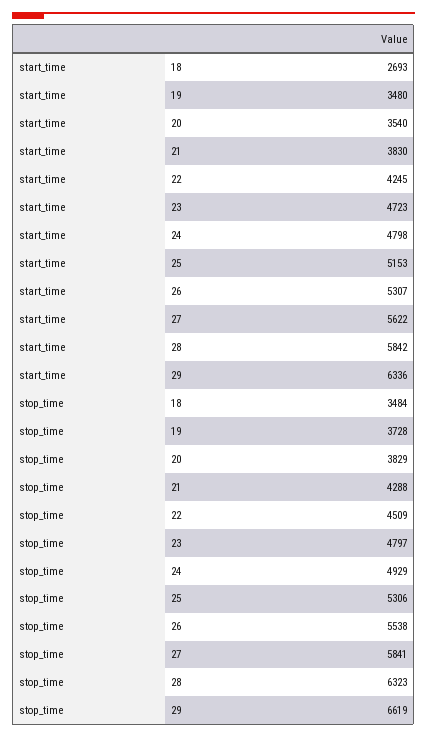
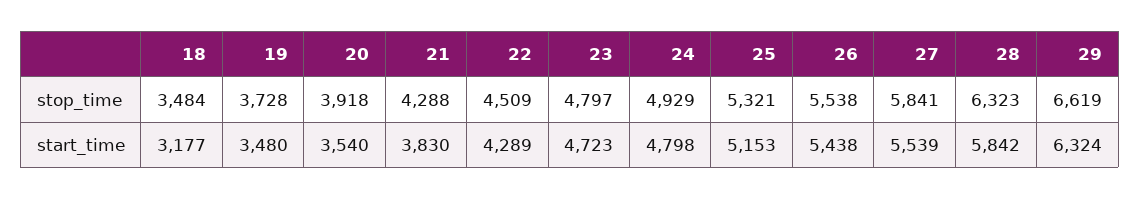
start_time, 18: 2693 -> 3177
start_time, 22: 4245 -> 4289
start_time, 26: 5307 -> 5438
start_time, 27: 5622 -> 5539
start_time, 29: 6336 -> 6324
stop_time, 20: 3829 -> 3918
stop_time, 25: 5306 -> 5321

